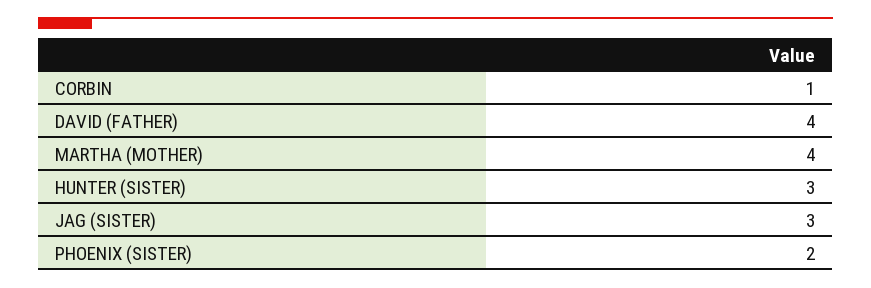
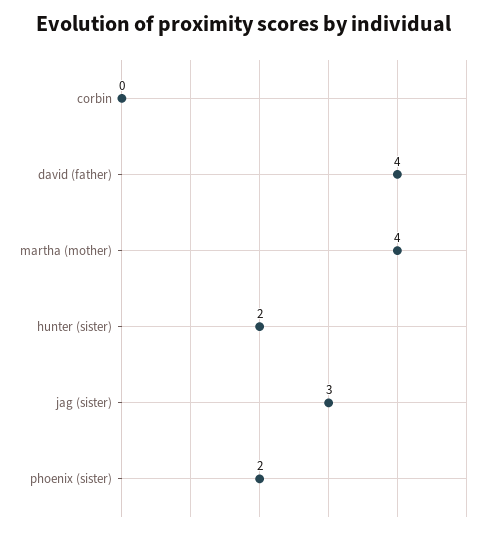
CORBIN: 1 -> 0
HUNTER (SISTER): 3 -> 2

